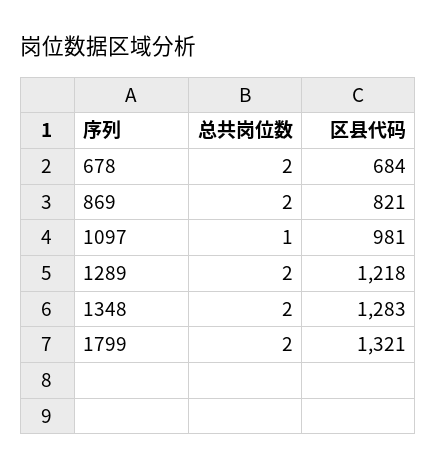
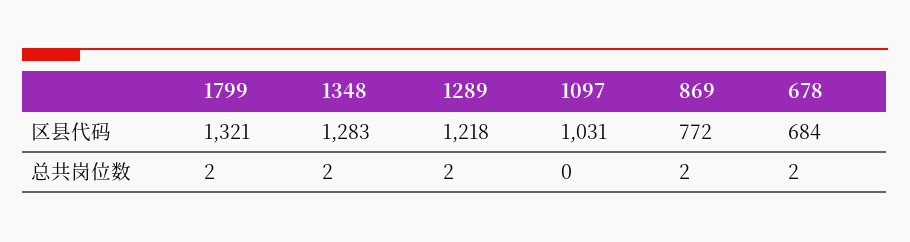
区县代码, 869: 821 -> 772
总共岗位数, 1097: 1 -> 0
区县代码, 1097: 981 -> 1031

